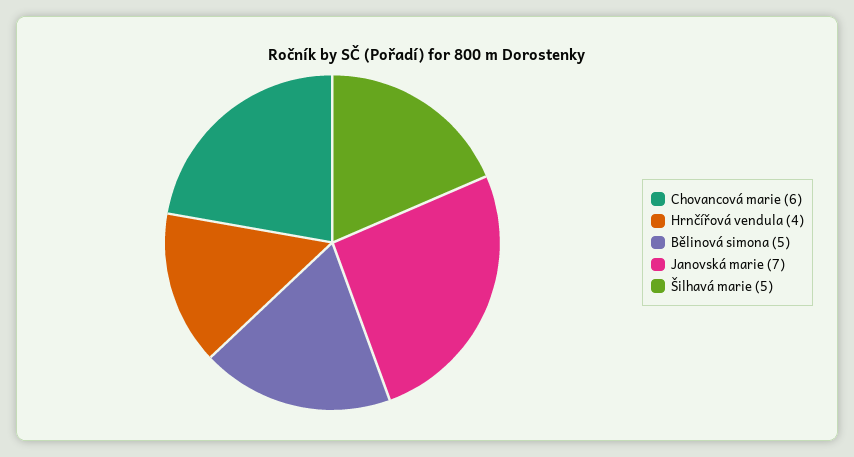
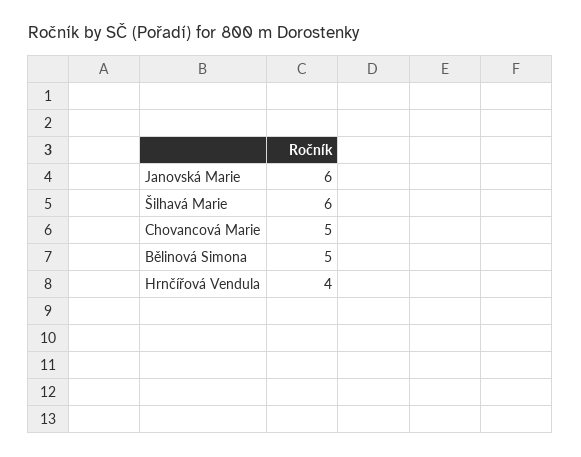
Chovancová marie: 6 -> 5
Janovská marie: 7 -> 6
Šilhavá marie: 5 -> 6

